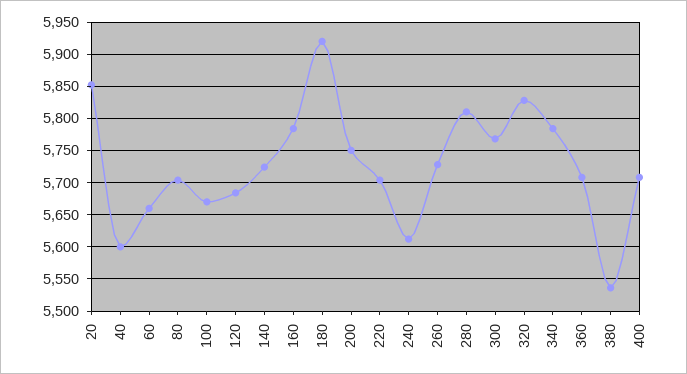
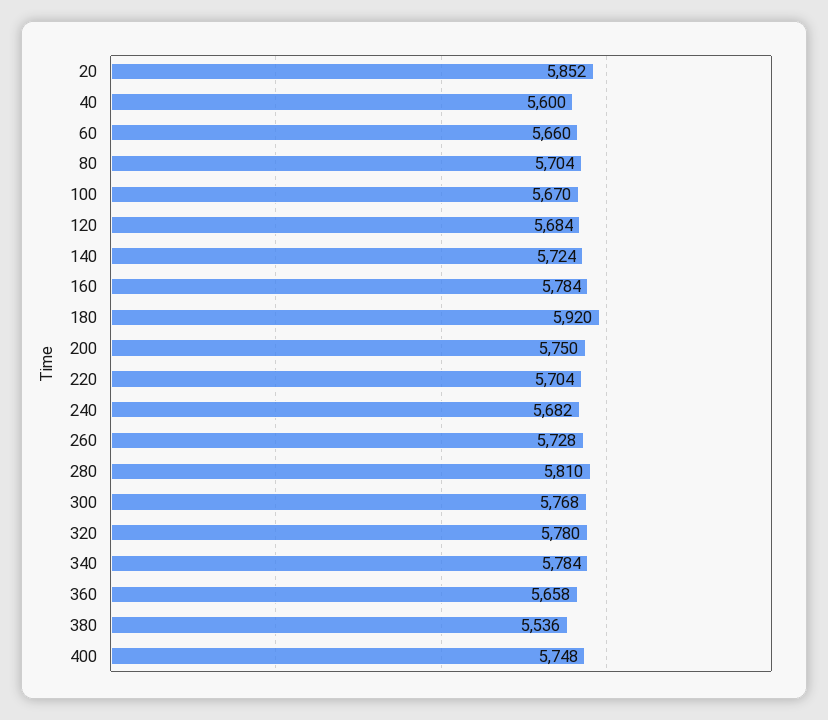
240: 5610 -> 5682
320: 5830 -> 5780
360: 5710 -> 5658
400: 5710 -> 5748

